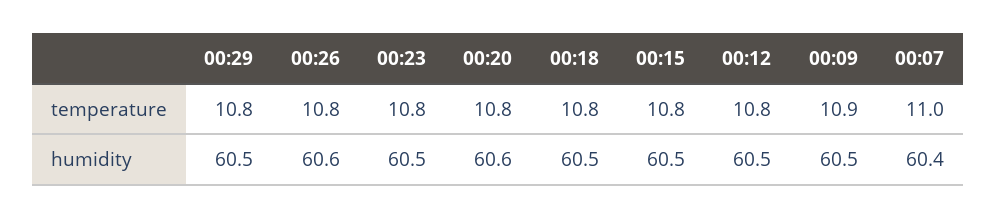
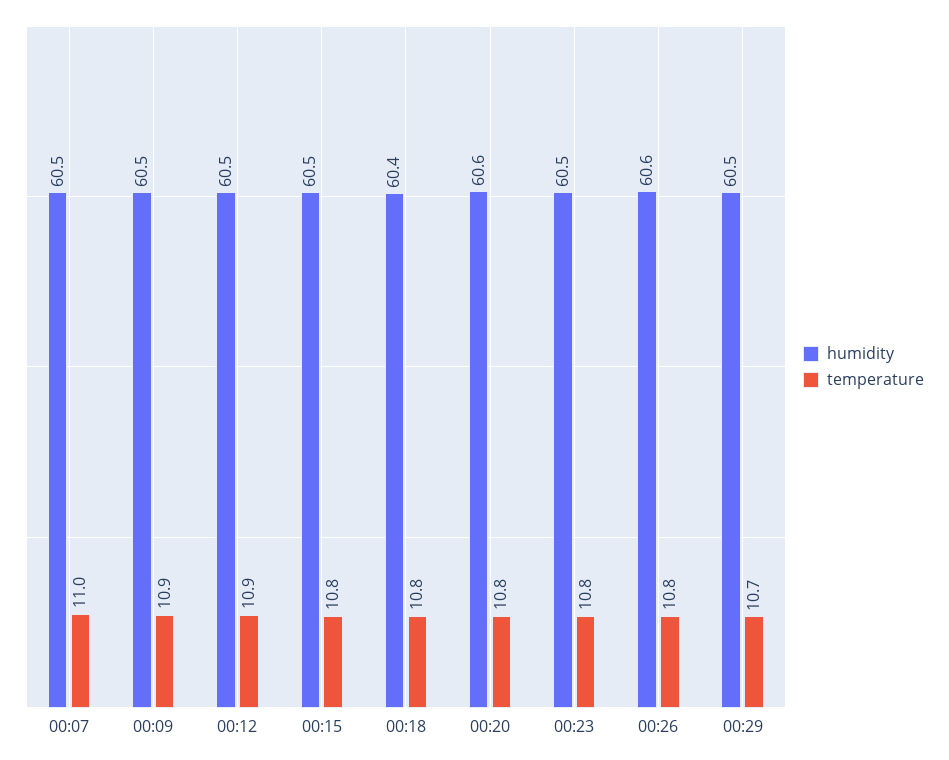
temperature, 00:29: 10.8 -> 10.7
temperature, 00:12: 10.8 -> 10.9
humidity, 00:18: 60.5 -> 60.4
humidity, 00:07: 60.4 -> 60.5

